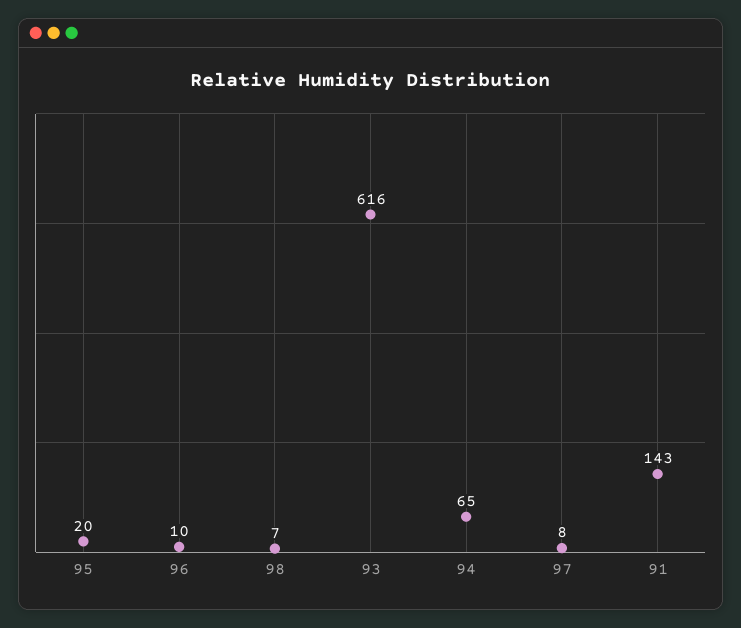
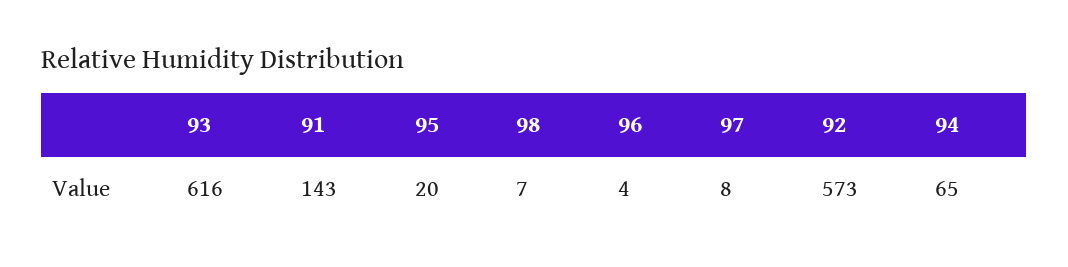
96: 10 -> 4
92: none -> 573

